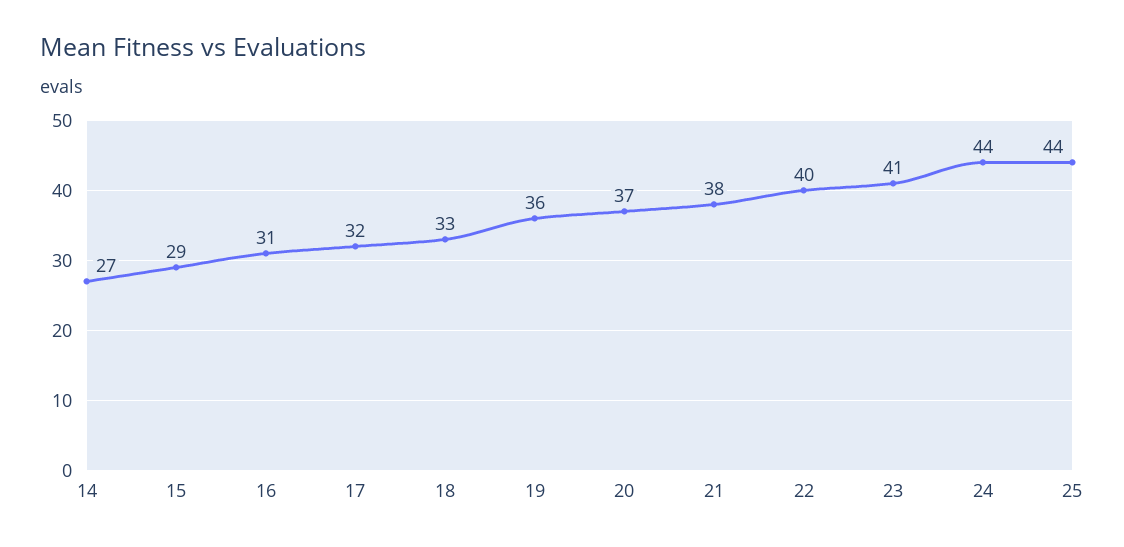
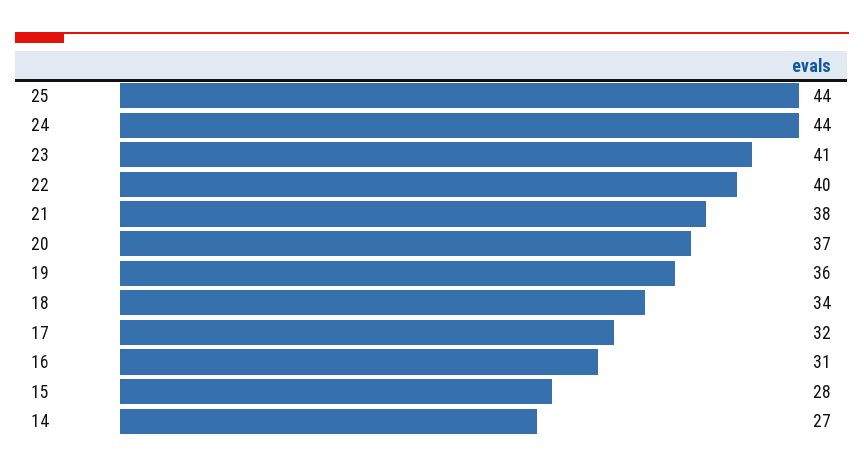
15: 29 -> 28
18: 33 -> 34

